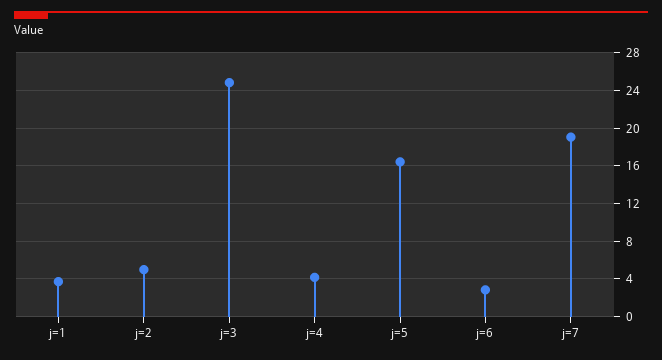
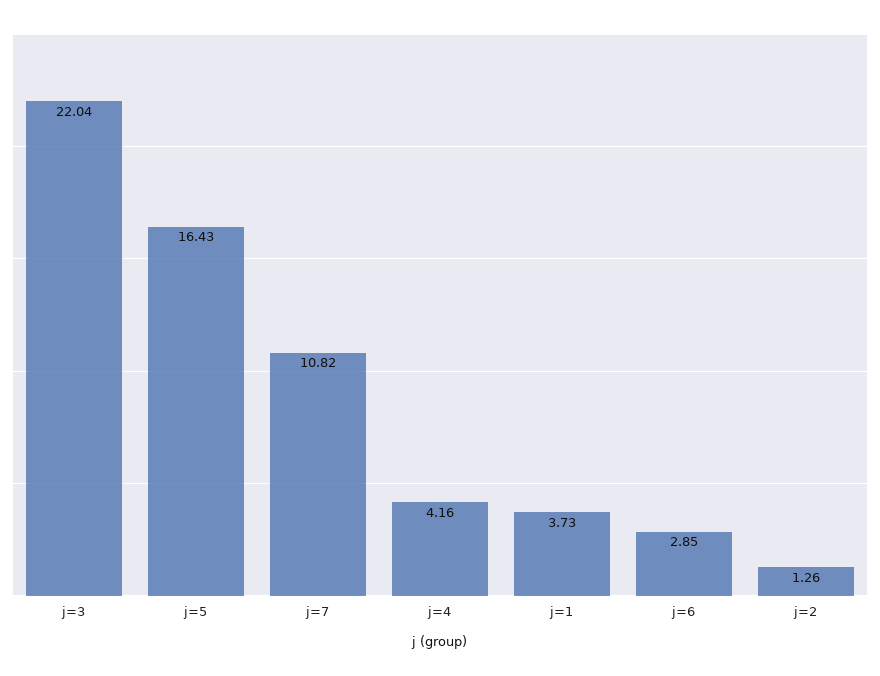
j=2: 5 -> 1.26
j=3: 25 -> 22.04
j=7: 19 -> 10.82

